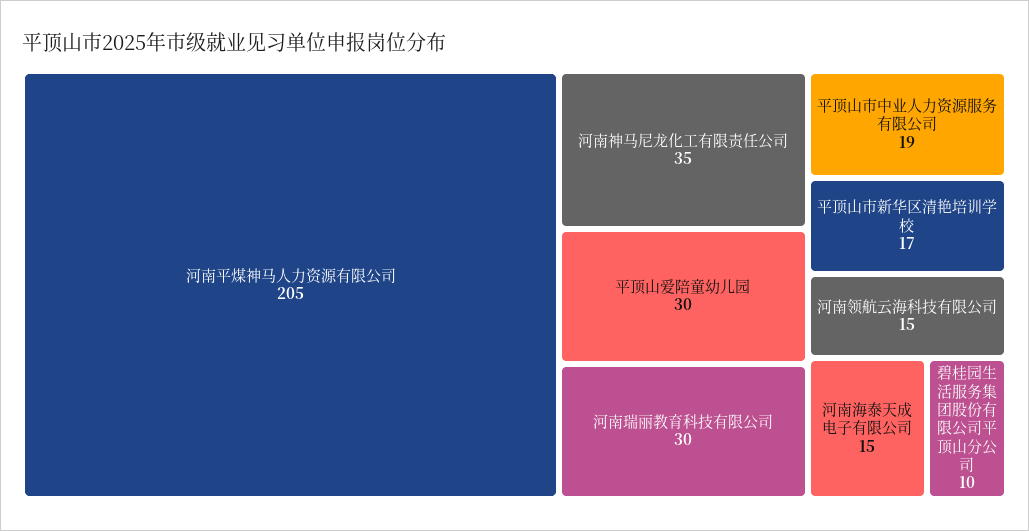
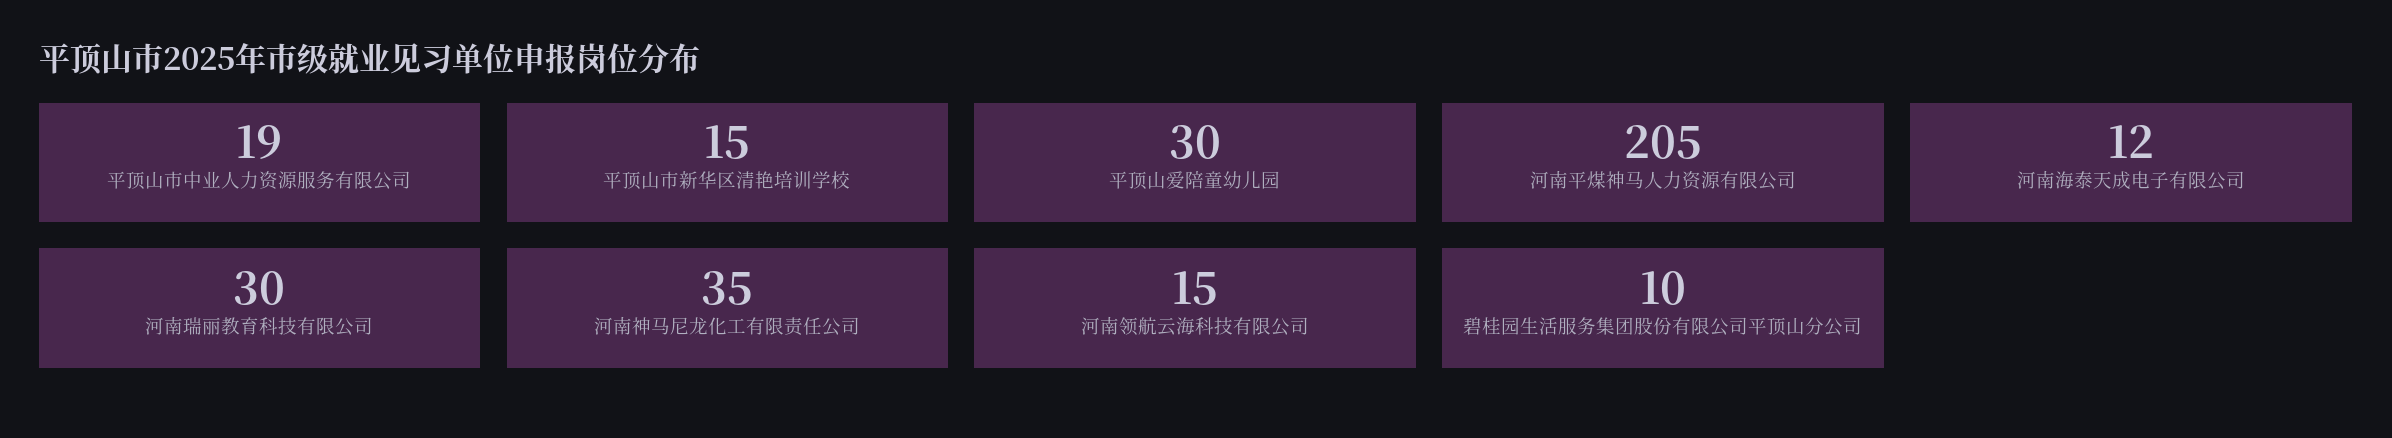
平顶山市新华区清艳培训学校: 17 -> 15
河南海泰天成电子有限公司: 15 -> 12

